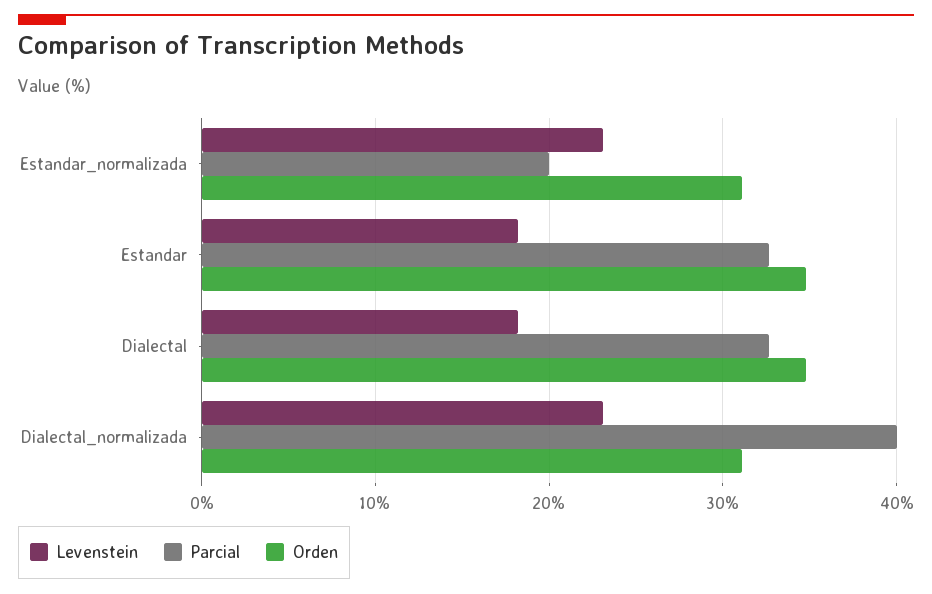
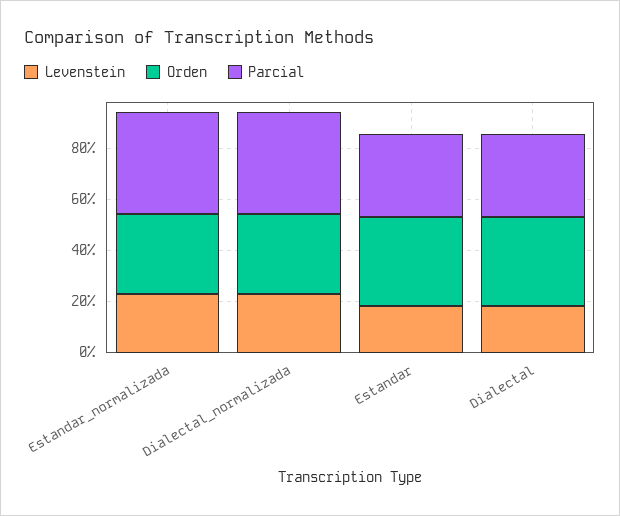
Parcial, Estandar_normalizada: 20 -> 40

